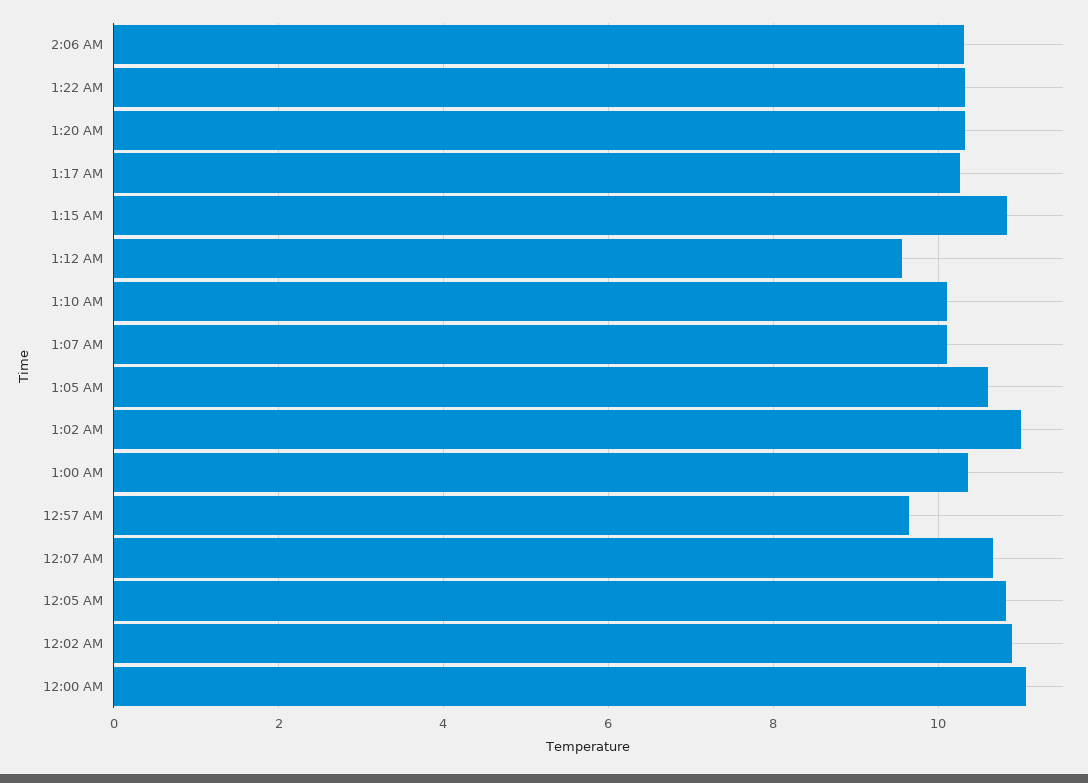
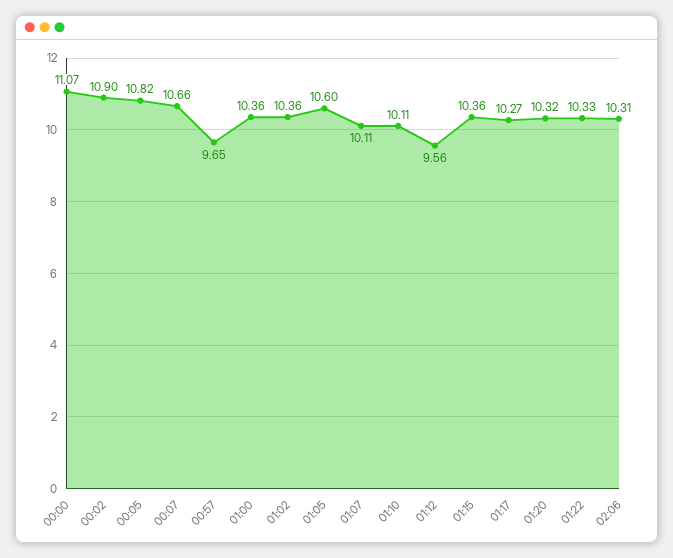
1:15 AM: 10.8 -> 10.36
1:02 AM: 11 -> 10.36

